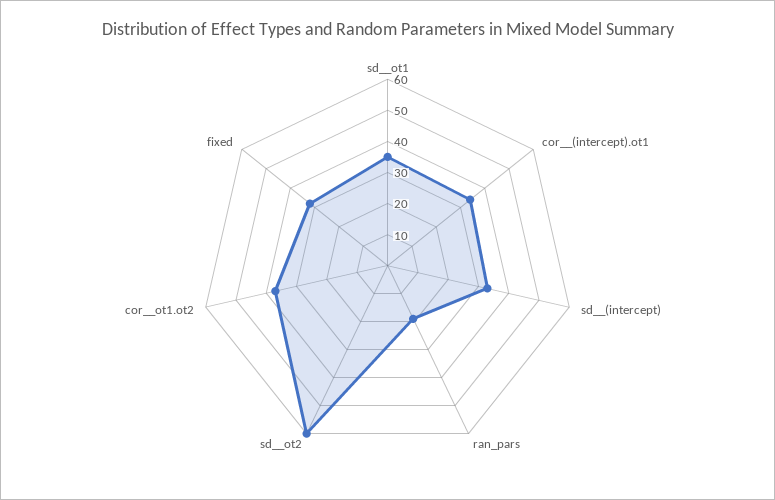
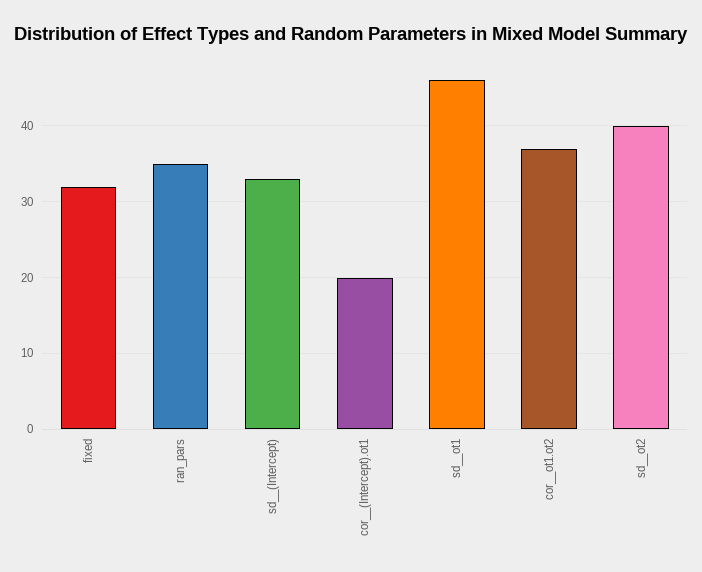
sd__ot1: 35 -> 46
cor__(intercept).ot1: 35 -> 20
ran_pars: 20 -> 35
sd__ot2: 60 -> 40

